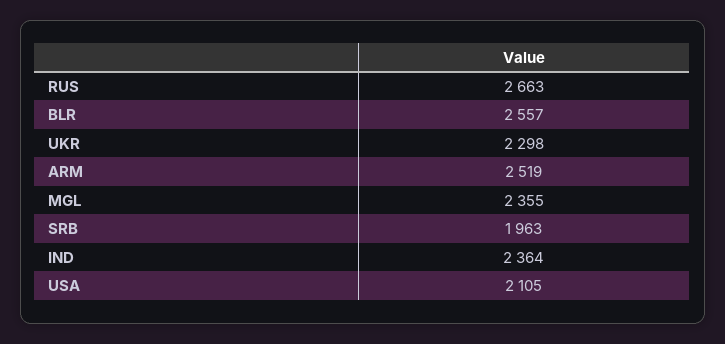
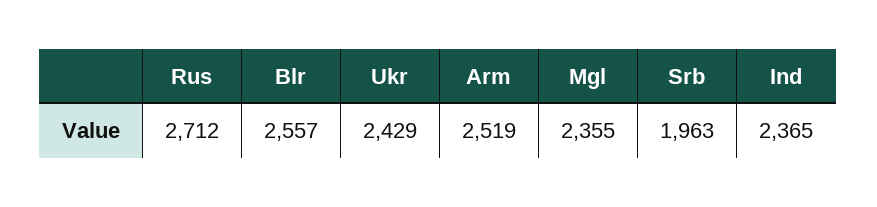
RUS: 2663 -> 2712
UKR: 2298 -> 2429
IND: 2364 -> 2365
USA: 2105 -> none

